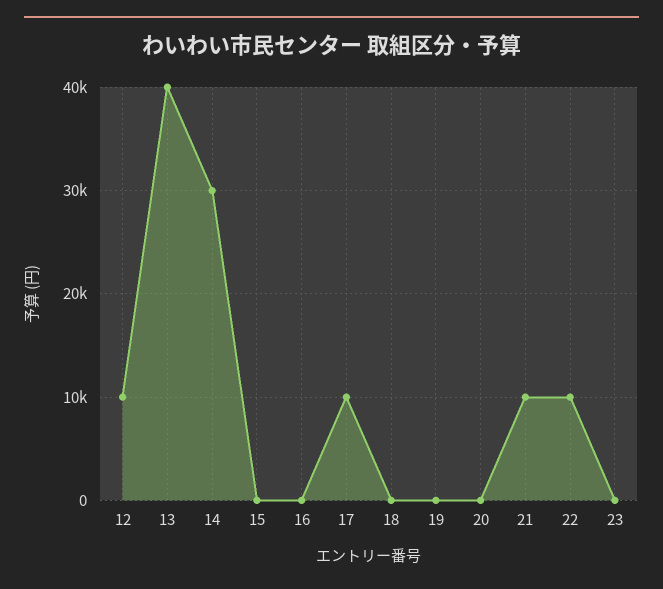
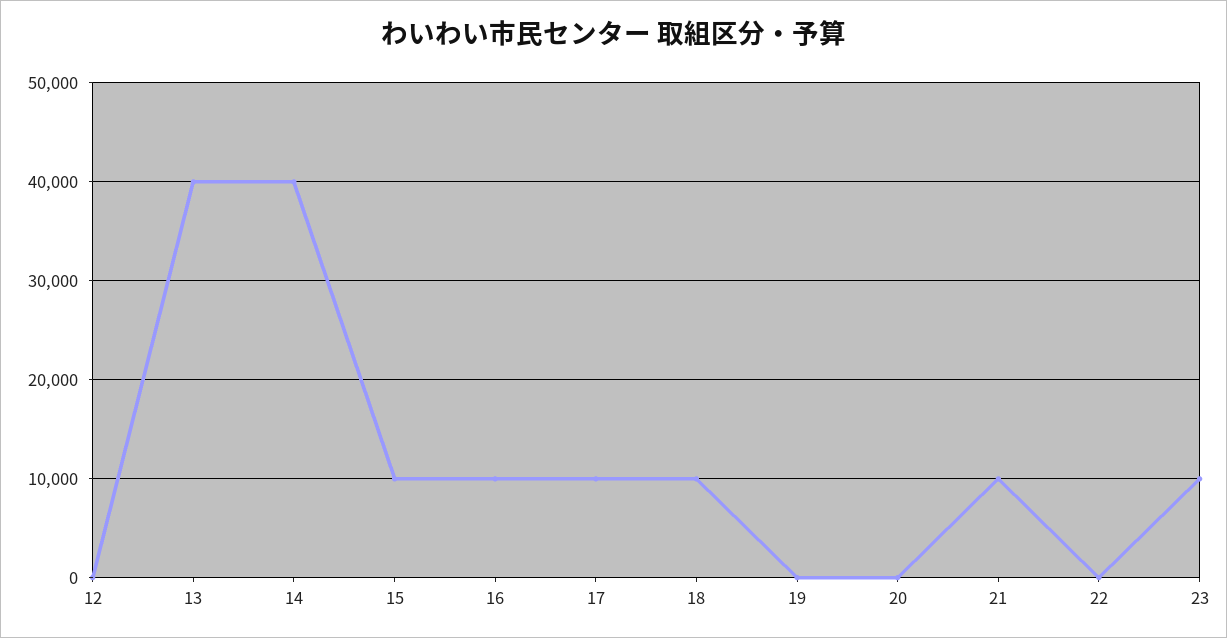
12: 10000 -> 0
14: 30000 -> 40000
15: 0 -> 10000
16: 0 -> 10000
18: 0 -> 10000
22: 10000 -> 0
23: 0 -> 10000

